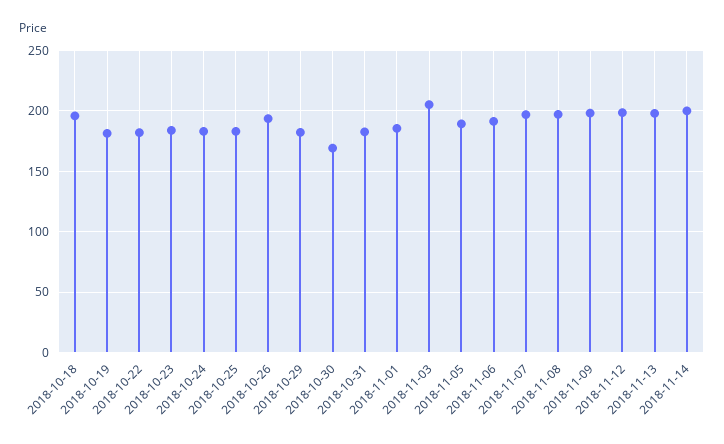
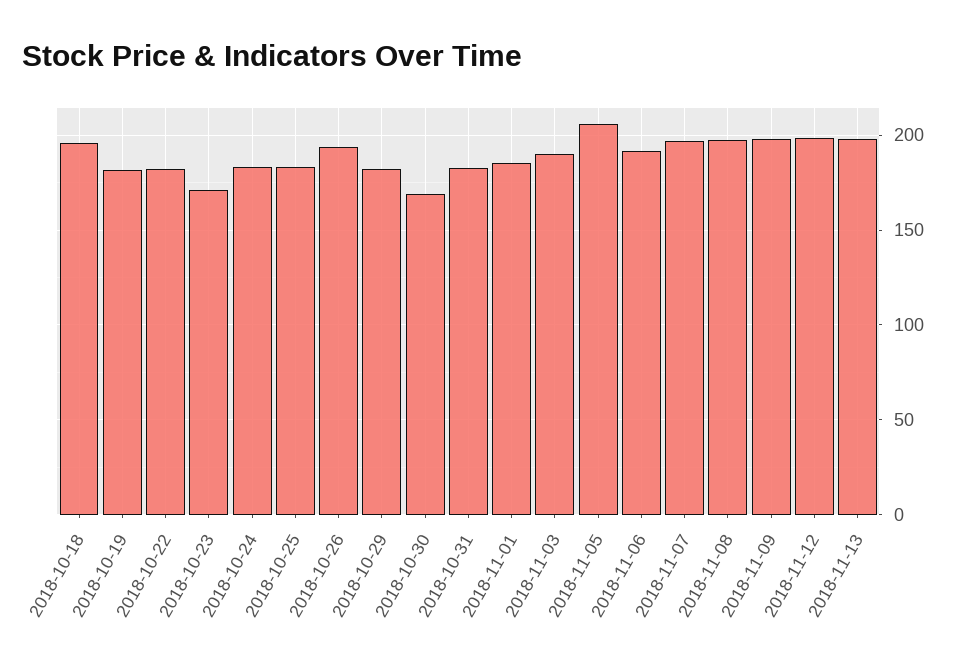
2018-10-23: 185 -> 170
2018-11-03: 205 -> 190
2018-11-05: 190 -> 205
2018-11-14: 200 -> none

